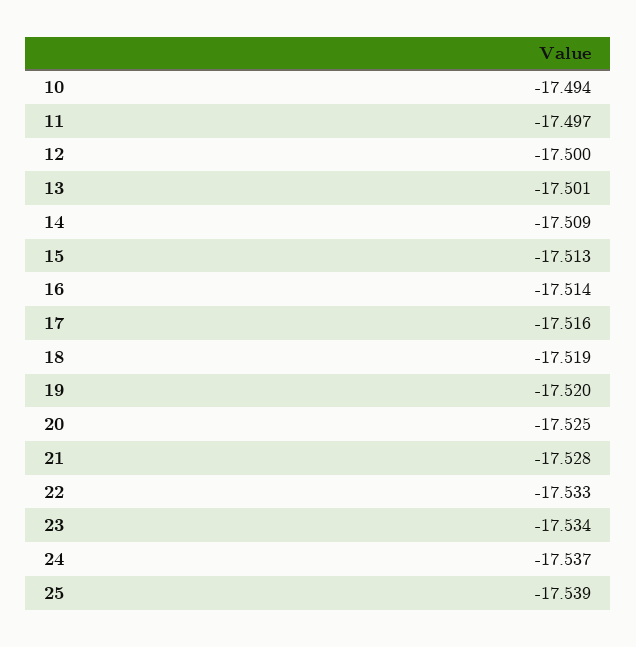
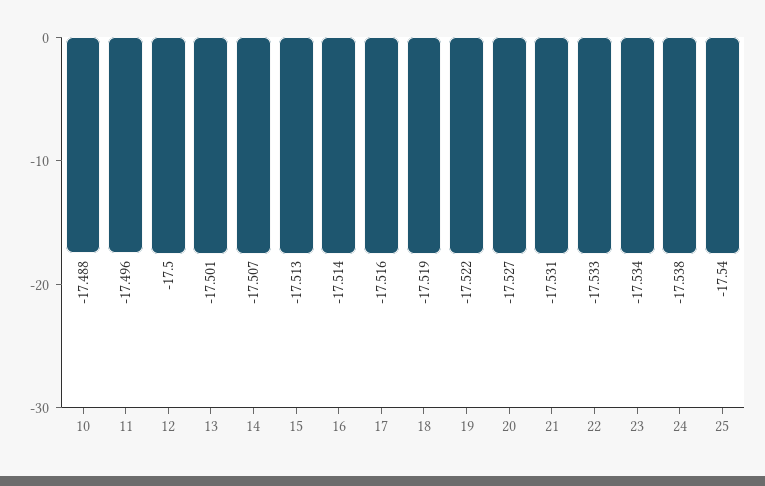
10: -17.494 -> -17.488
11: -17.497 -> -17.496
14: -17.509 -> -17.507
19: -17.52 -> -17.522
20: -17.525 -> -17.527
21: -17.528 -> -17.531
24: -17.537 -> -17.538
25: -17.539 -> -17.54

